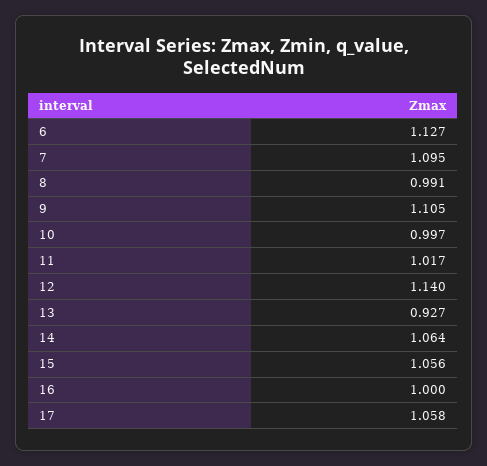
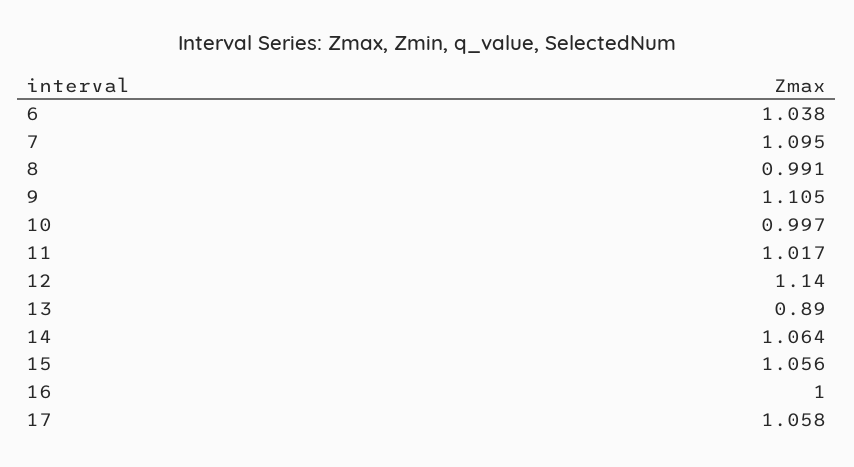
6: 1.127 -> 1.038
13: 0.927 -> 0.89

